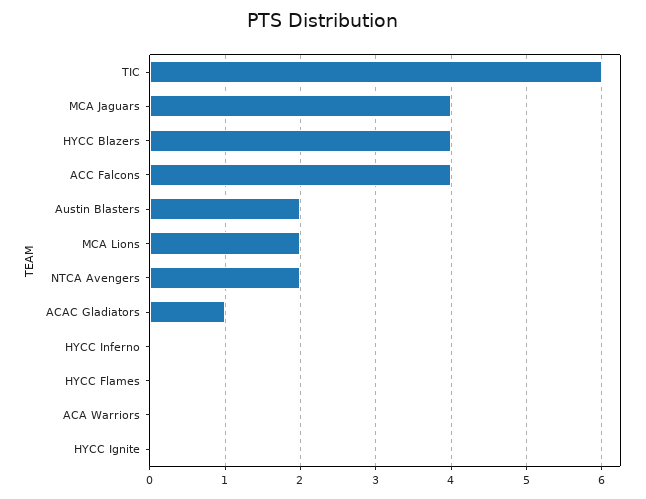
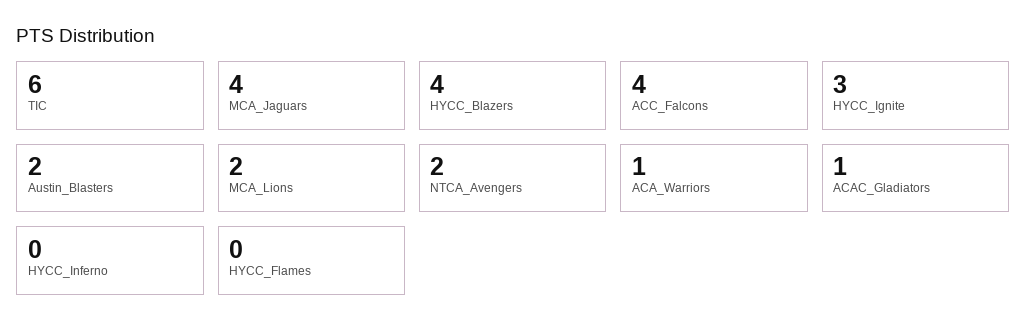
ACA Warriors: 0 -> 1
HYCC Ignite: 0 -> 3

